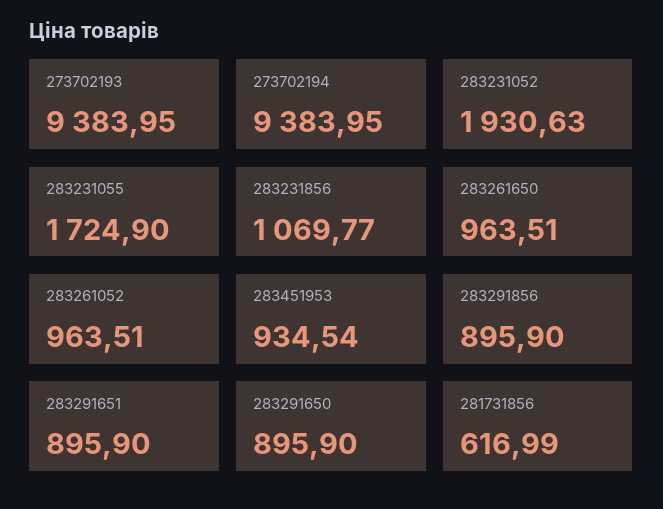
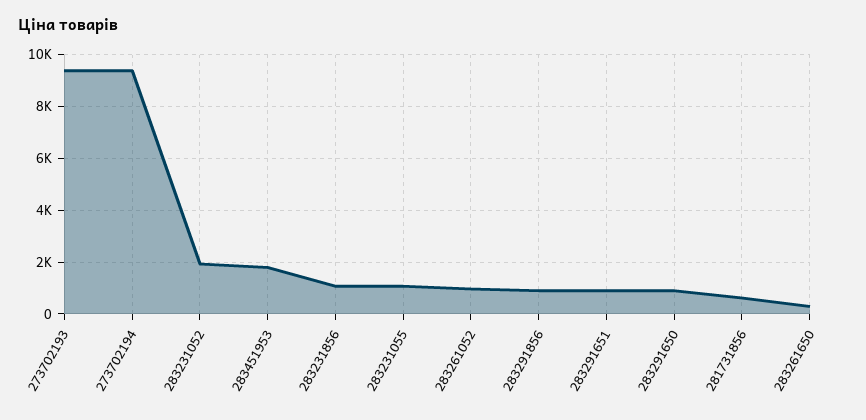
283231055: 1724.9 -> 1000
283261650: 963.51 -> 250
283451953: 934.54 -> 1750

